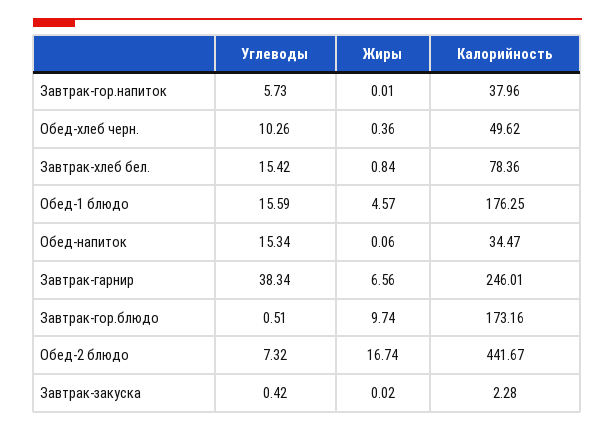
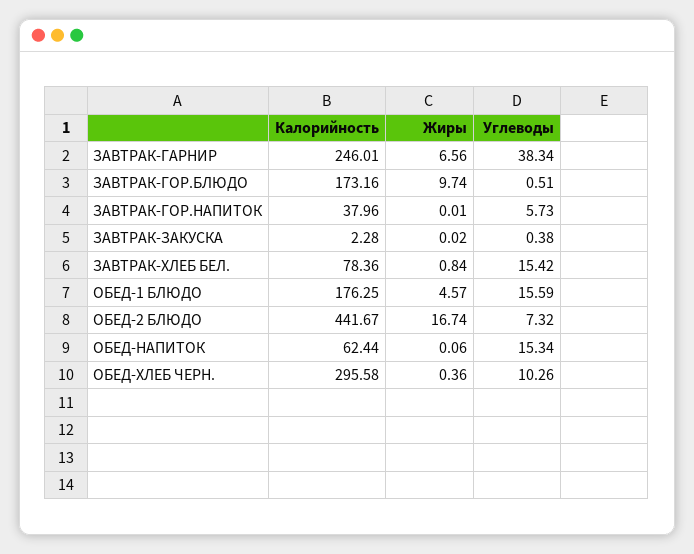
Калорийность, Обед-хлеб черн.: 49.62 -> 295.58
Калорийность, Обед-напиток: 34.47 -> 62.44
Углеводы, Завтрак-закуска: 0.42 -> 0.38

